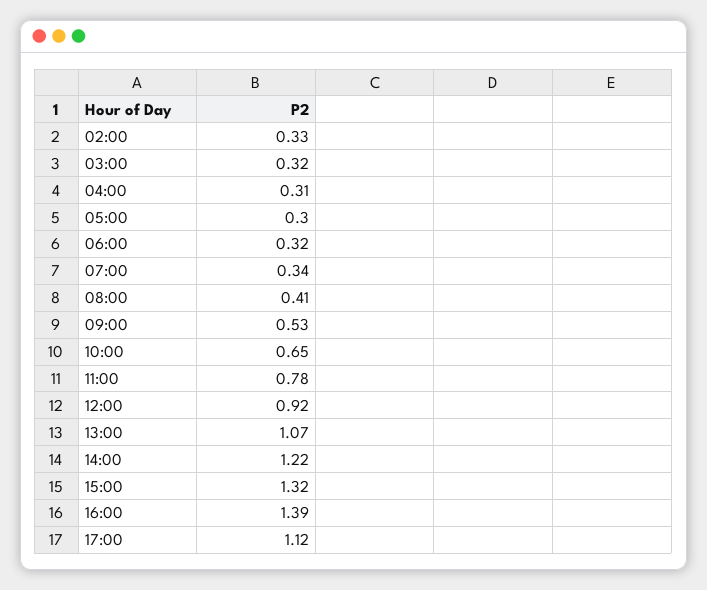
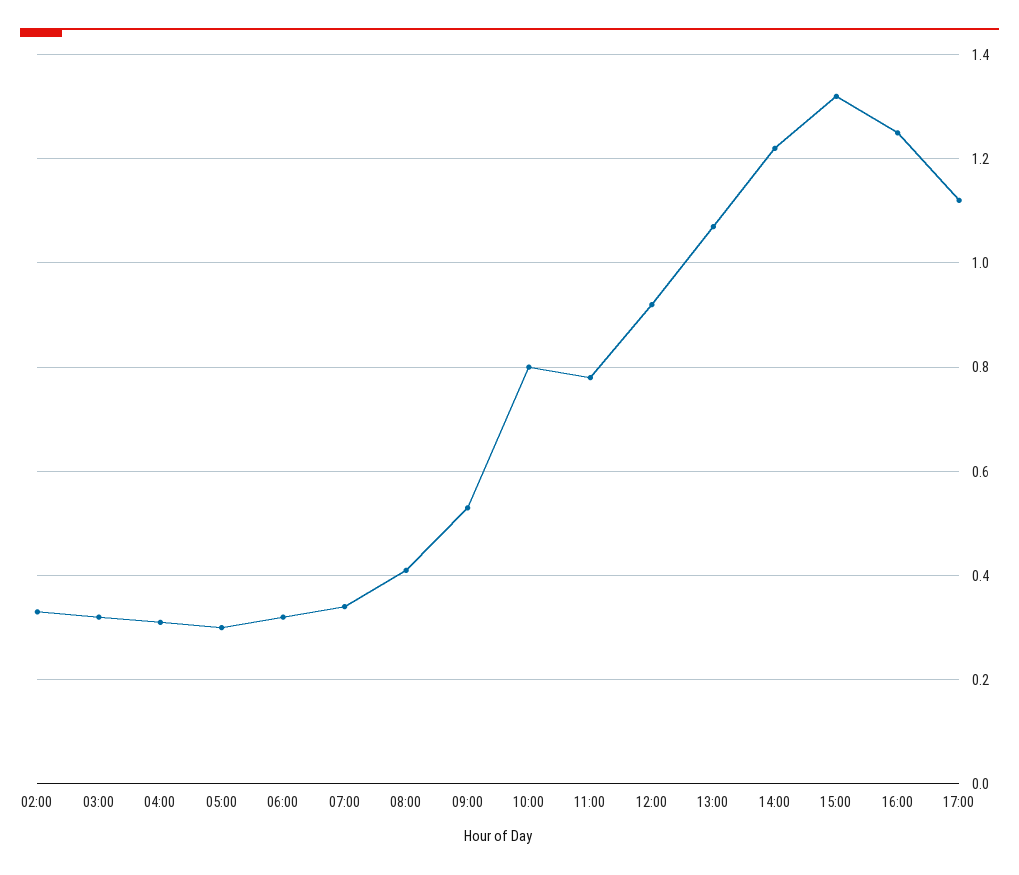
10:00: 0.65 -> 0.8
16:00: 1.39 -> 1.25

